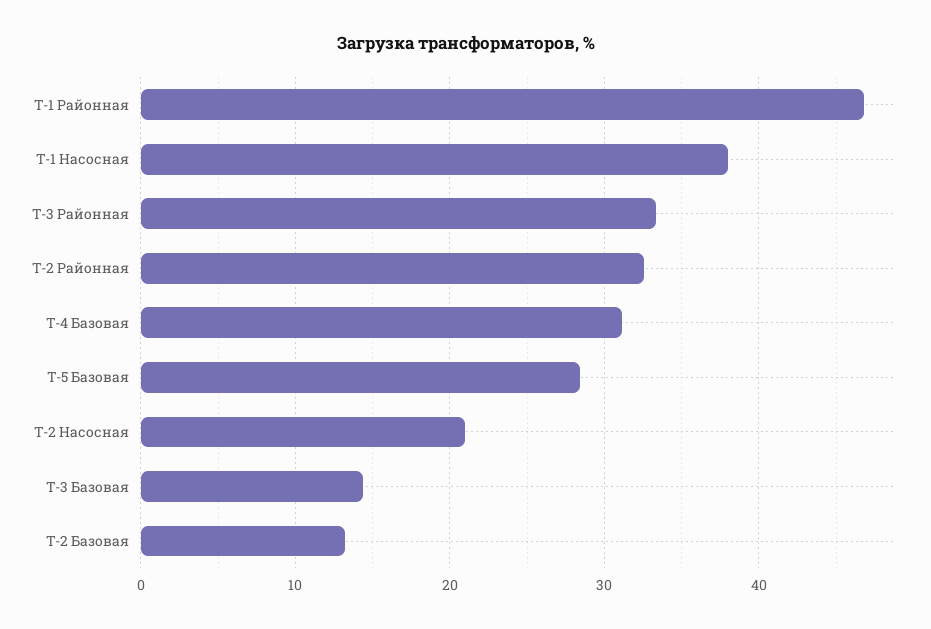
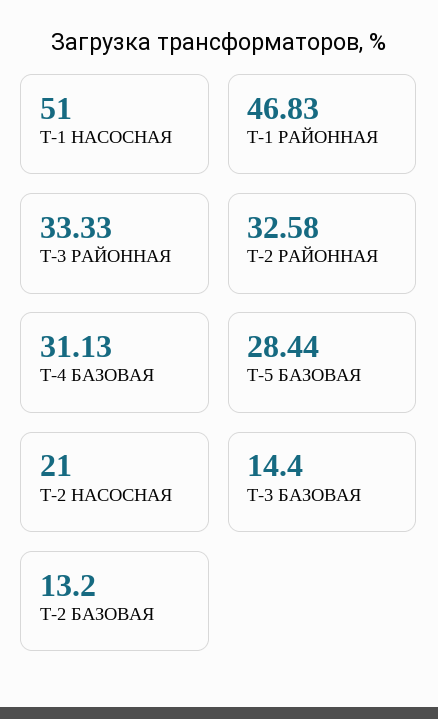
Т-1 Насосная: 38 -> 51

